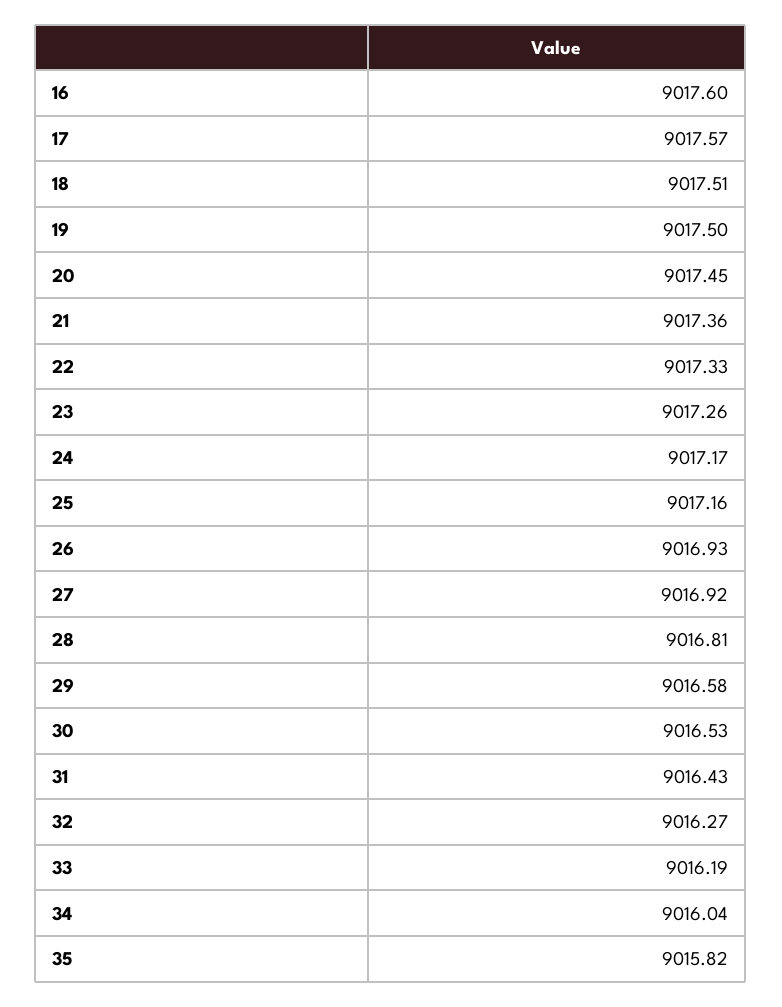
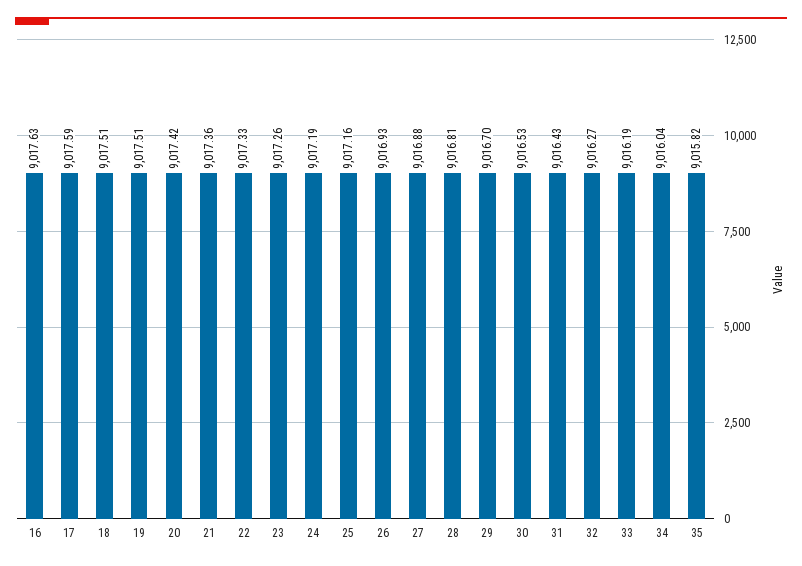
16: 9017.6 -> 9017.63
17: 9017.57 -> 9017.59
19: 9017.5 -> 9017.51
20: 9017.45 -> 9017.42
24: 9017.17 -> 9017.19
27: 9016.92 -> 9016.88
29: 9016.58 -> 9016.7

